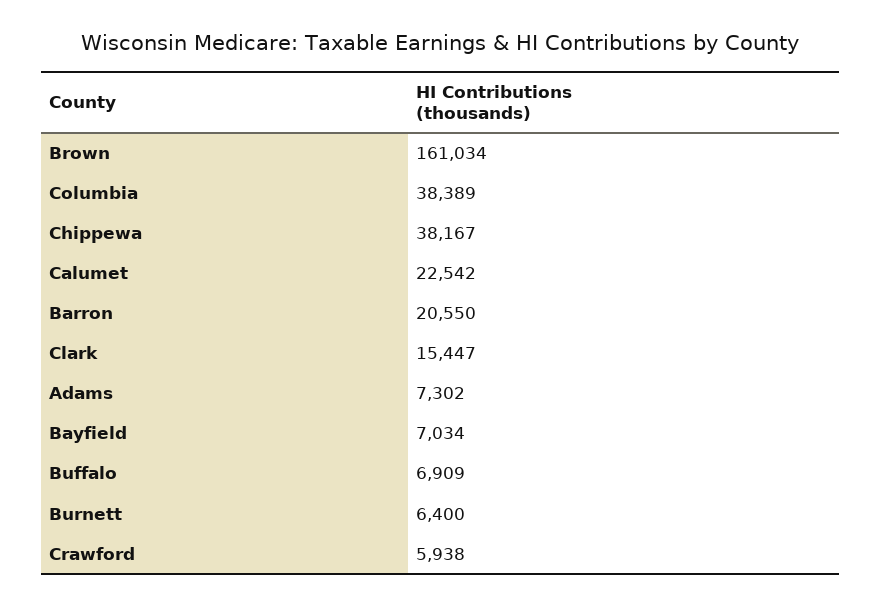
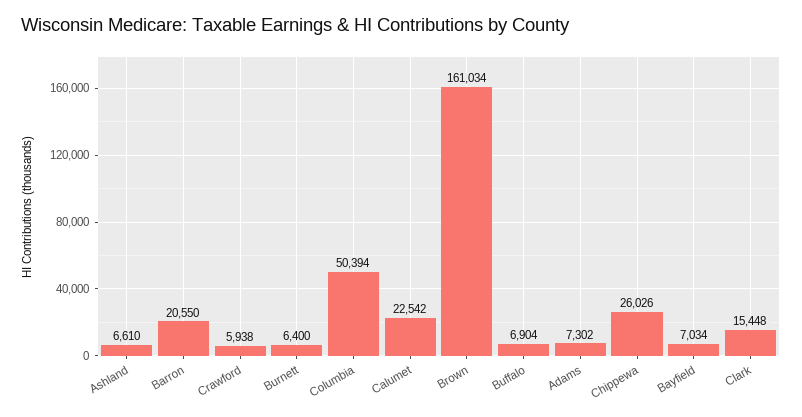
Columbia: 38389 -> 50394
Chippewa: 38167 -> 26026
Clark: 15447 -> 15448
Buffalo: 6909 -> 6904
Ashland: none -> 6610

